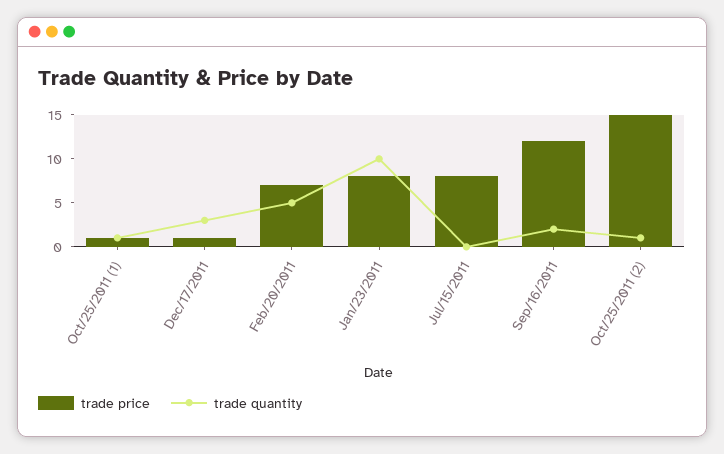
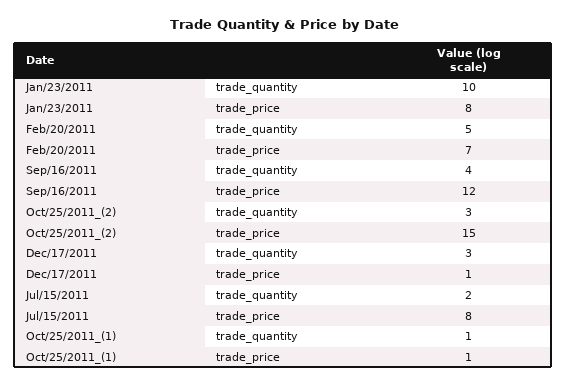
trade quantity, Jul/15/2011: 0 -> 2
trade quantity, Sep/16/2011: 2 -> 4
trade quantity, Oct/25/2011 (2): 1 -> 3

